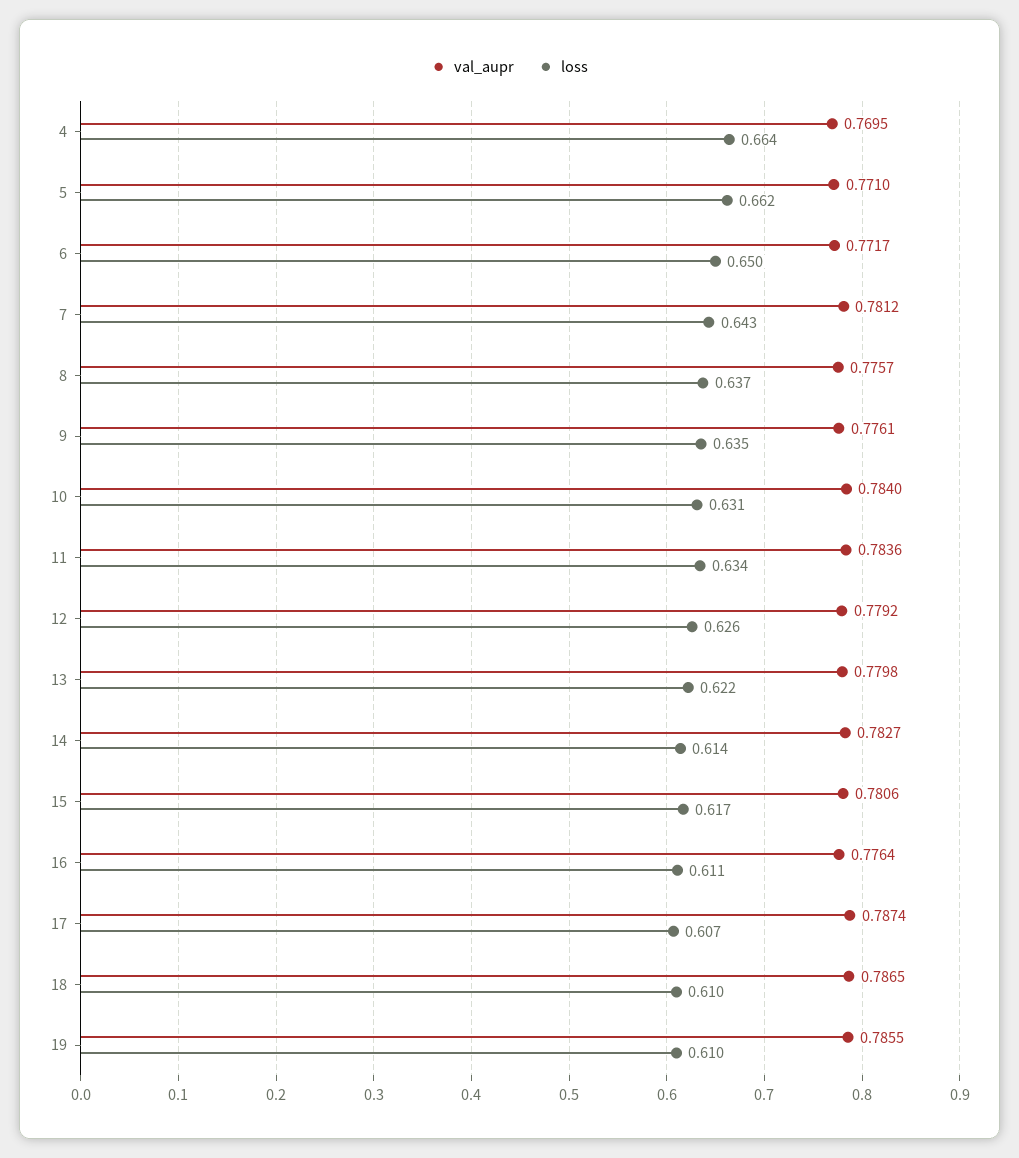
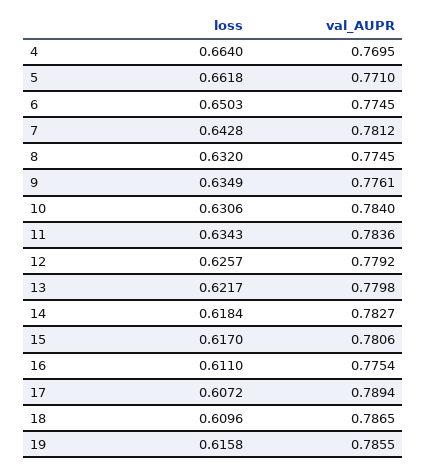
val_aupr, 6: 0.7717 -> 0.7745
val_aupr, 8: 0.7757 -> 0.7745
loss, 8: 0.637 -> 0.632
loss, 14: 0.614 -> 0.6184
val_aupr, 16: 0.7764 -> 0.7754
val_aupr, 17: 0.7874 -> 0.7894
loss, 19: 0.61 -> 0.6158

